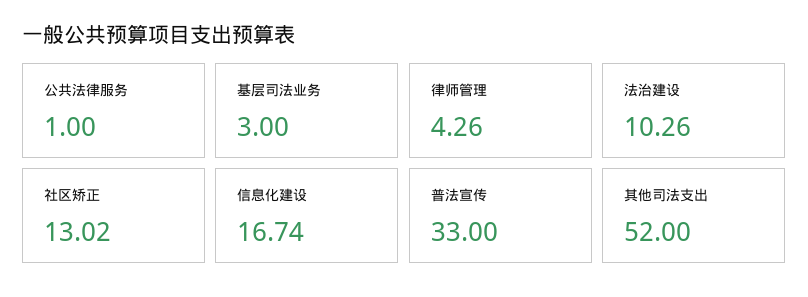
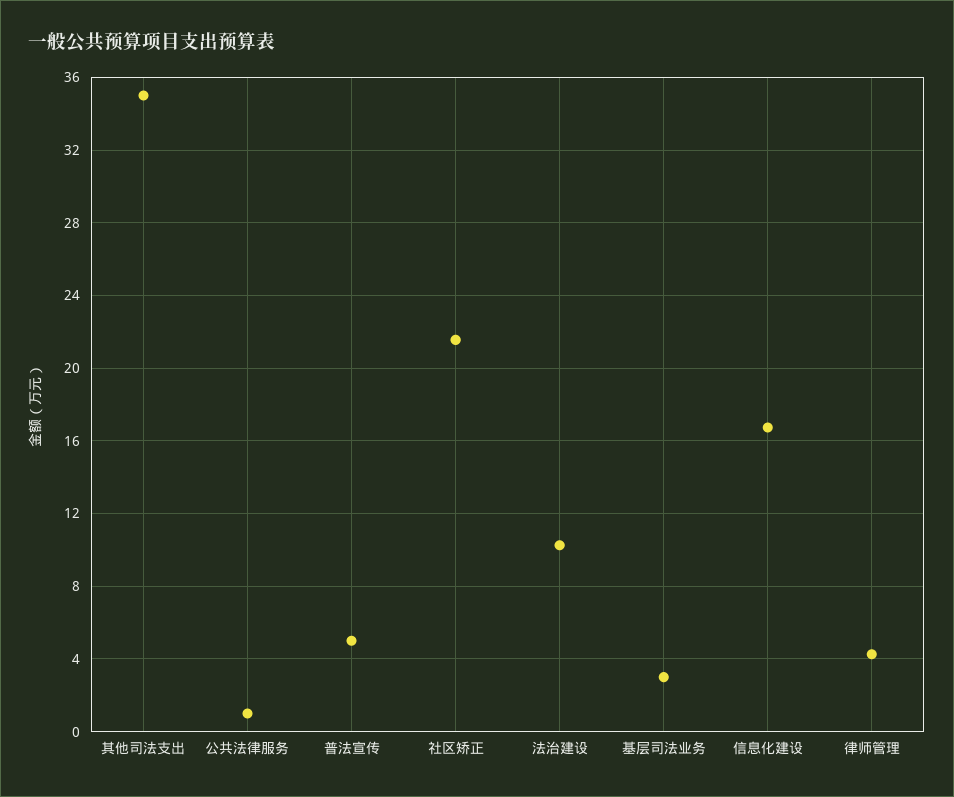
社区矫正: 13.02 -> 21.5
普法宣传: 33 -> 5
其他司法支出: 52 -> 35

